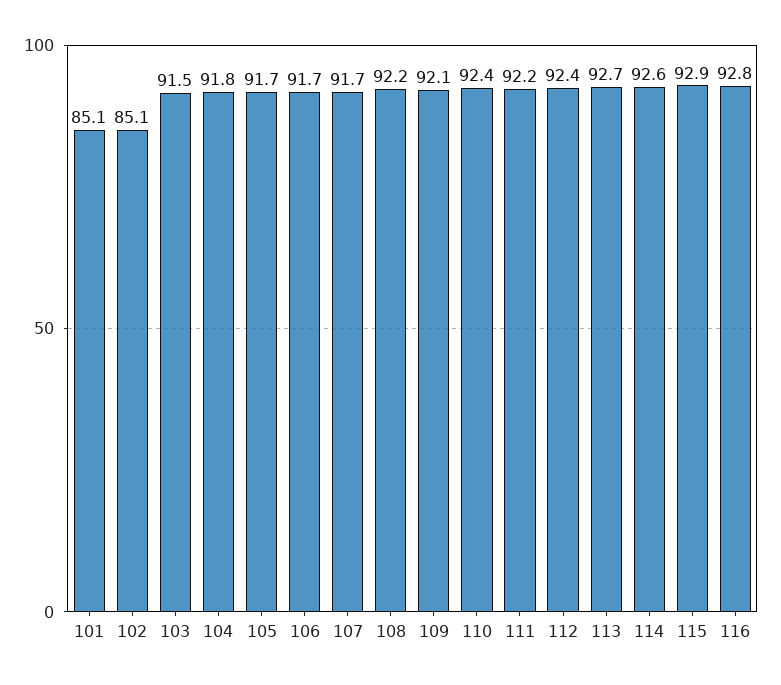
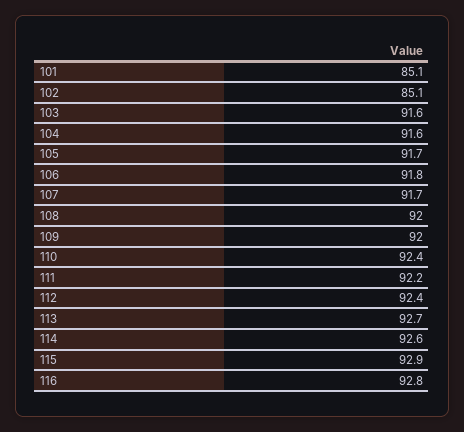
103: 91.5 -> 91.6
104: 91.8 -> 91.6
106: 91.7 -> 91.8
108: 92.2 -> 92
109: 92.1 -> 92

